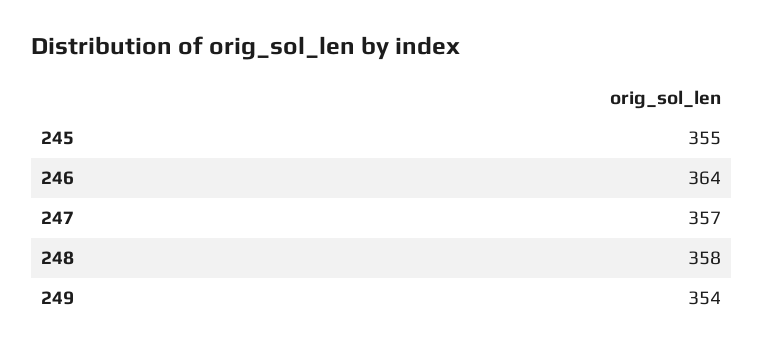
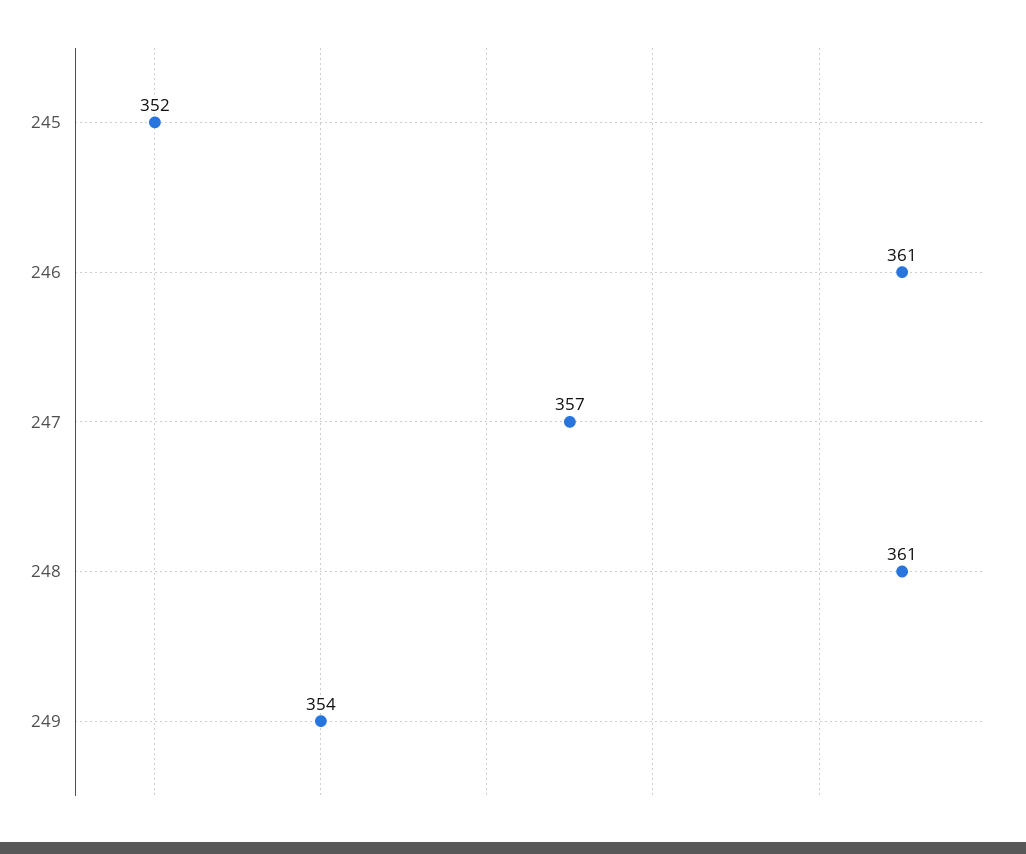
245: 355 -> 352
246: 364 -> 361
248: 358 -> 361

